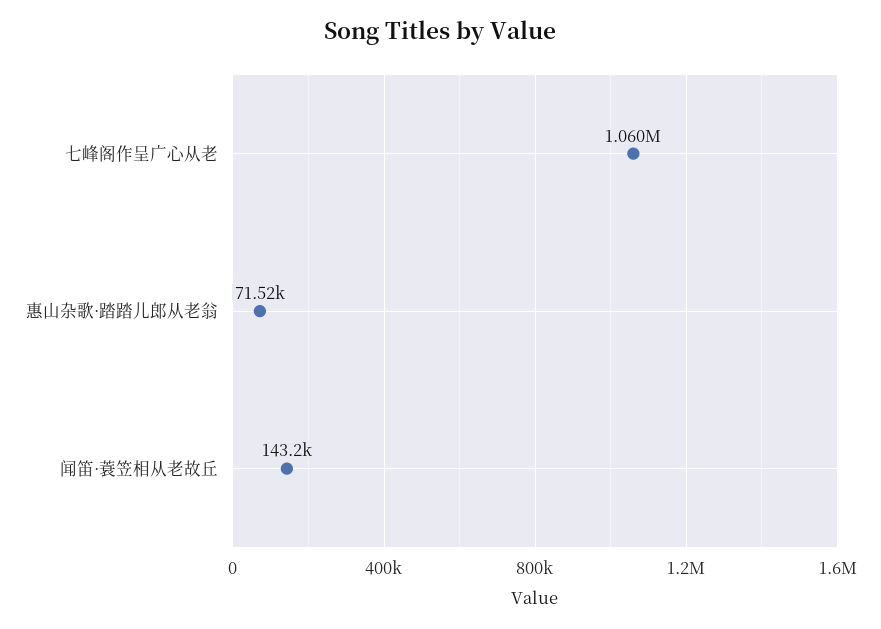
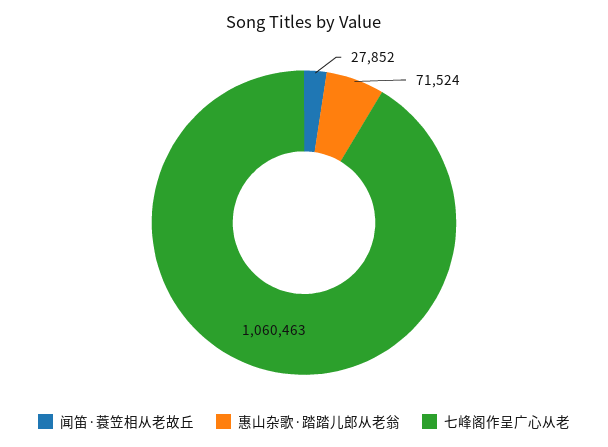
闻笛·蓑笠相从老故丘: 143200 -> 27852

